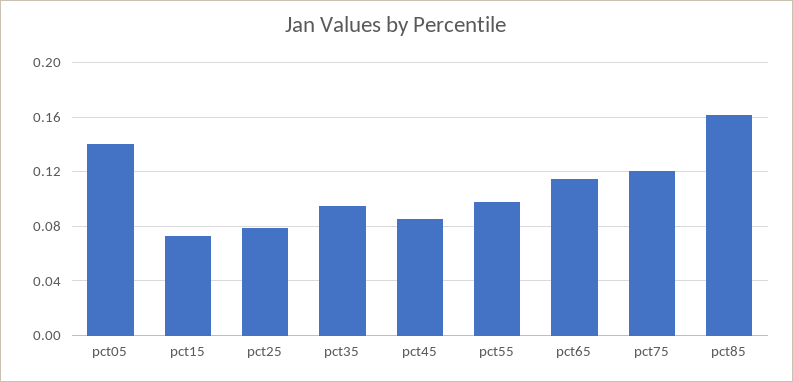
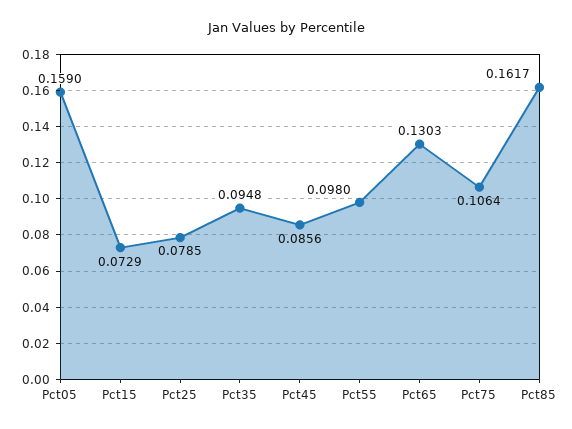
pct05: 0.14 -> 0.159
pct65: 0.115 -> 0.1303
pct75: 0.12 -> 0.1064

